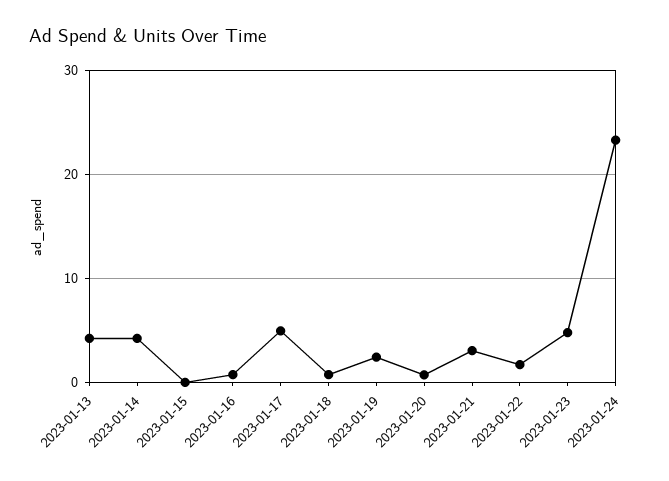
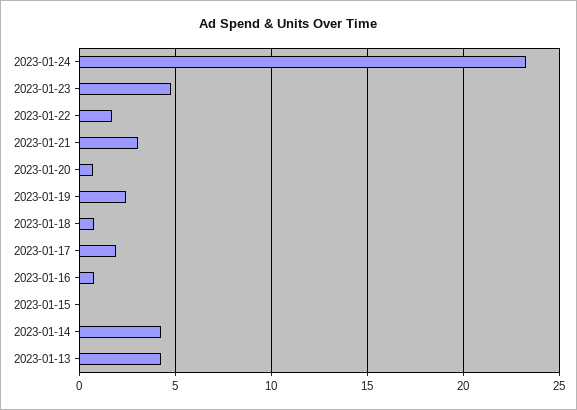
2023-01-17: 5 -> 2

